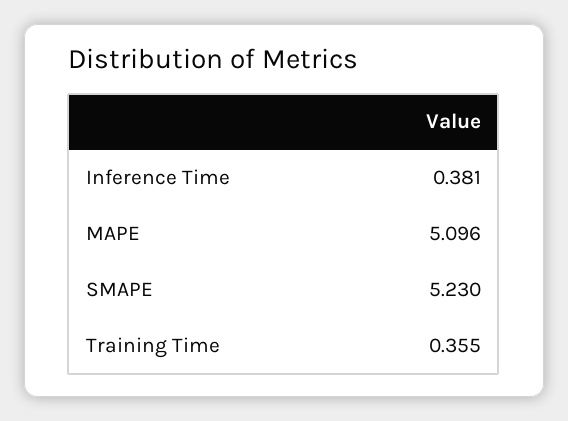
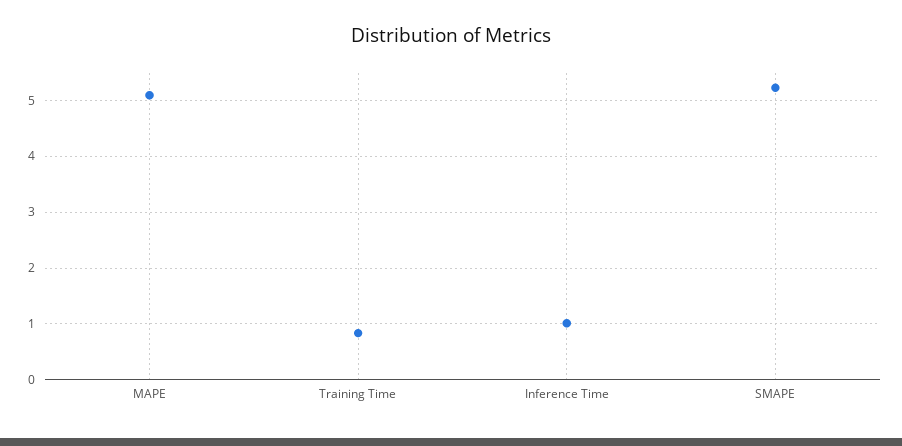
Inference Time: 0.381 -> 1
Training Time: 0.355 -> 0.8

